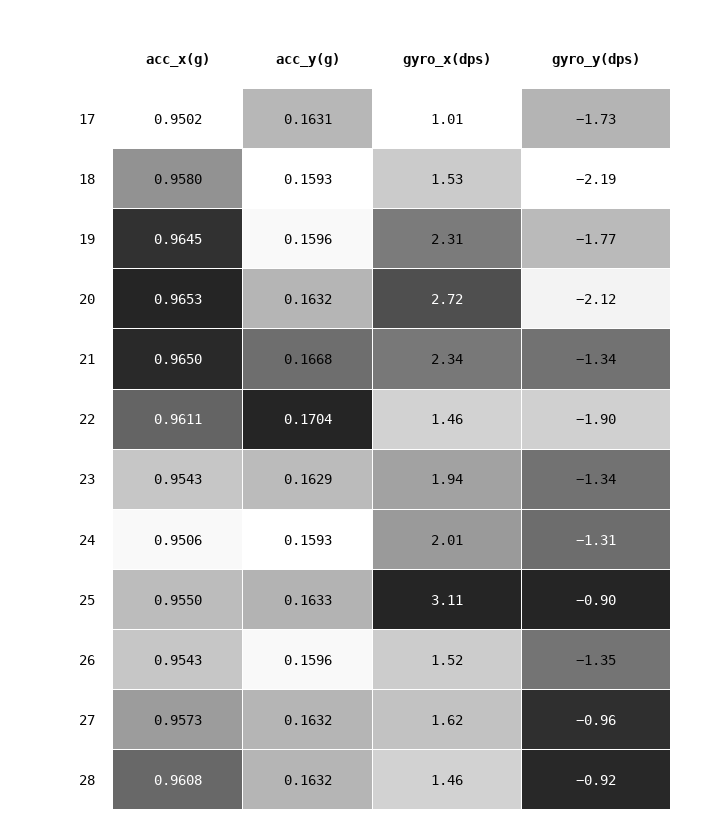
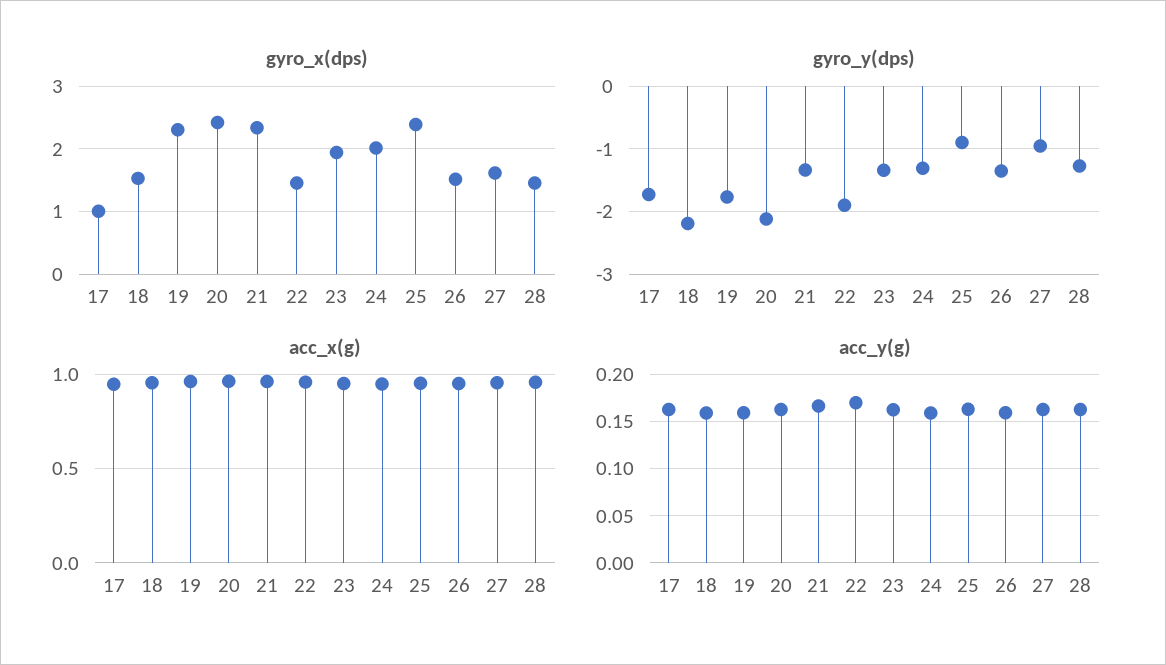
gyro_x(dps), 20: 2.72 -> 2.4
gyro_x(dps), 25: 3.11 -> 2.4
gyro_y(dps), 28: -0.92 -> -1.3

